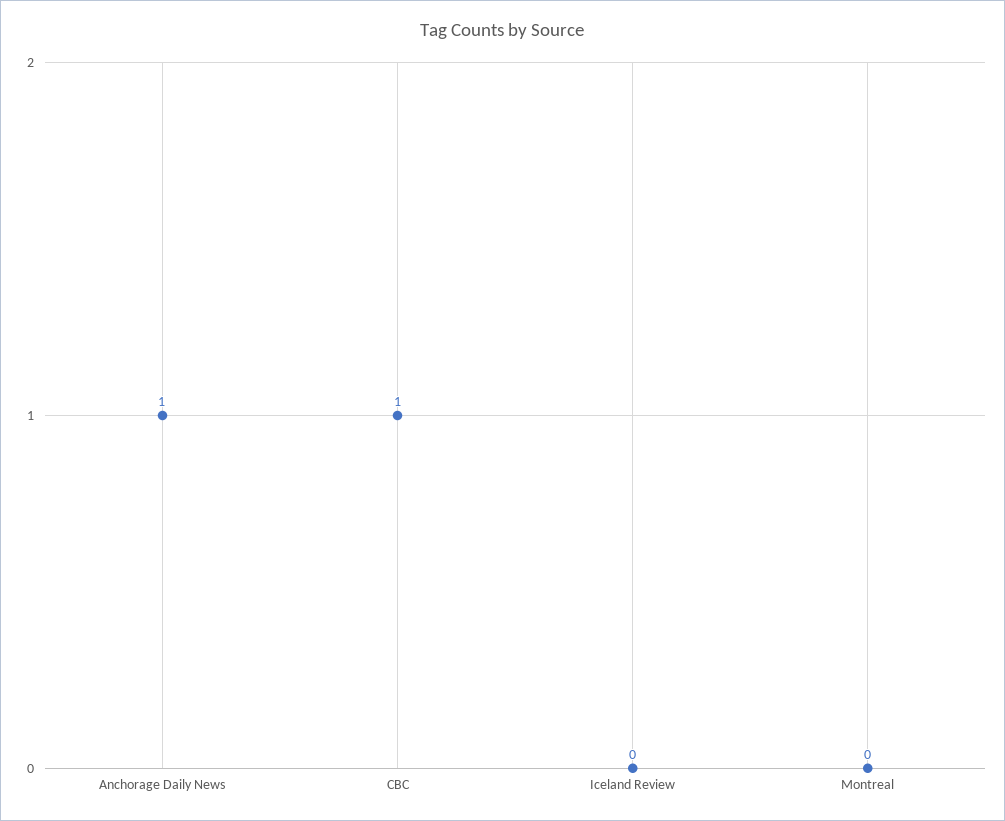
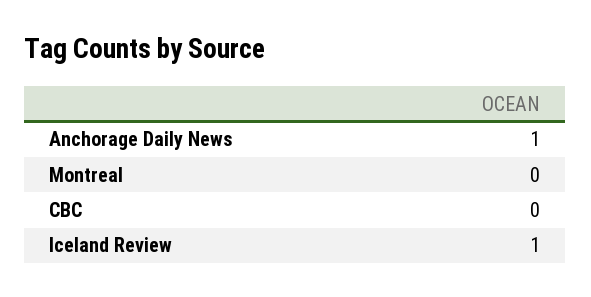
CBC: 1 -> 0
Iceland Review: 0 -> 1

